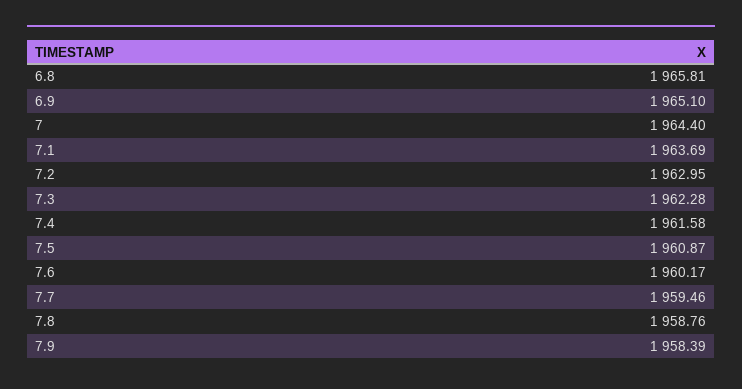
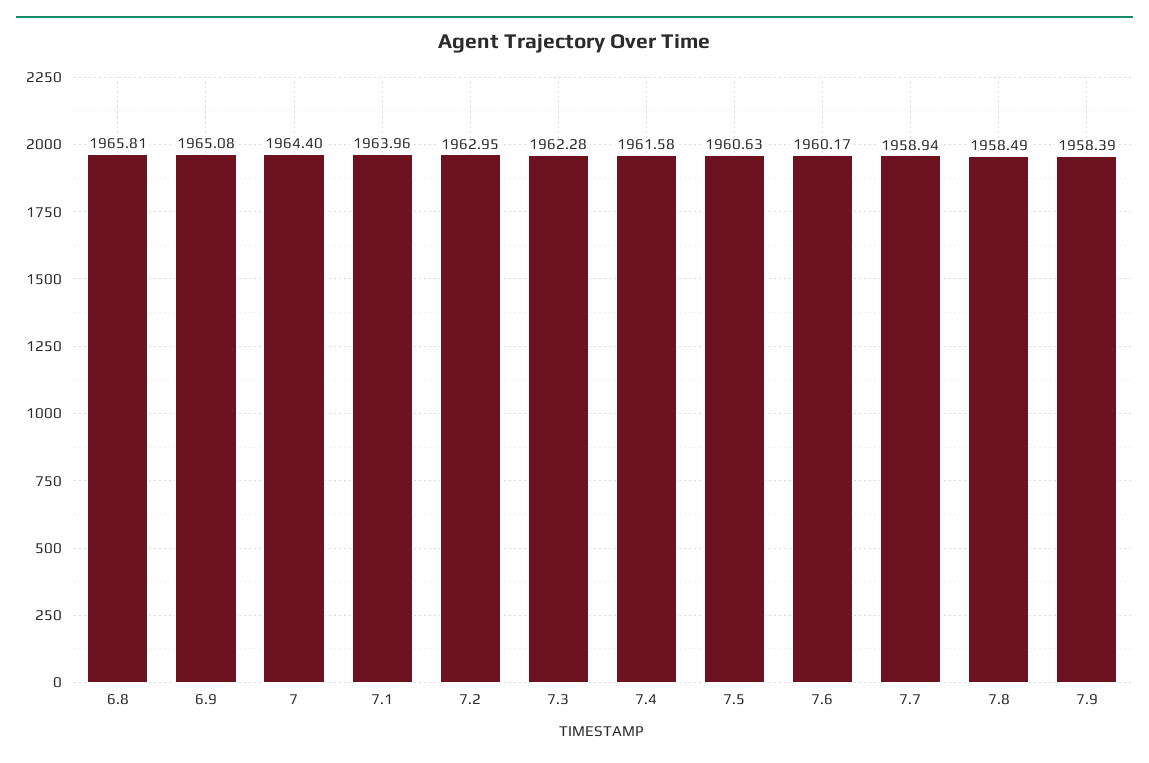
6.9: 1965.1 -> 1965.08
7.1: 1963.69 -> 1963.96
7.5: 1960.87 -> 1960.63
7.7: 1959.46 -> 1958.94
7.8: 1958.76 -> 1958.49

